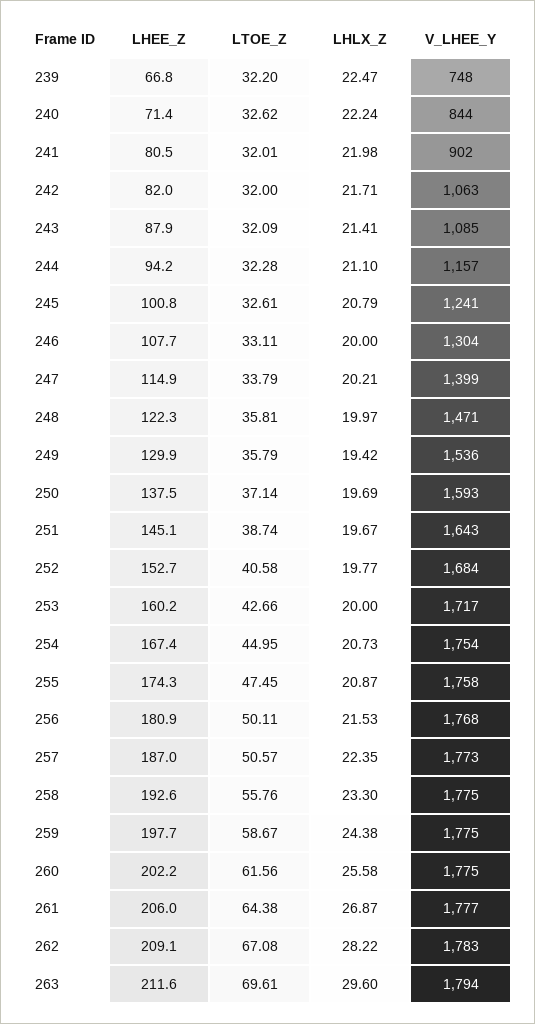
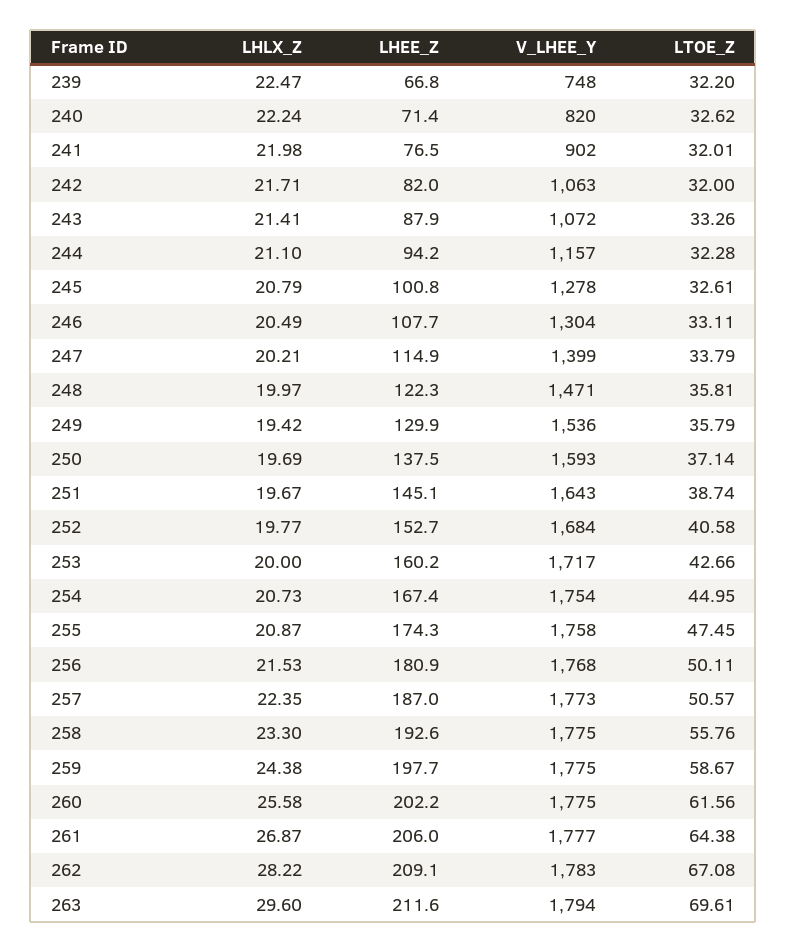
V_LHEE_Y, 240: 844 -> 820
LHEE_Z, 241: 80.5 -> 76.5
LTOE_Z, 243: 32.09 -> 33.26
V_LHEE_Y, 243: 1085 -> 1072
V_LHEE_Y, 245: 1241 -> 1278
LHLX_Z, 246: 20 -> 20.49

